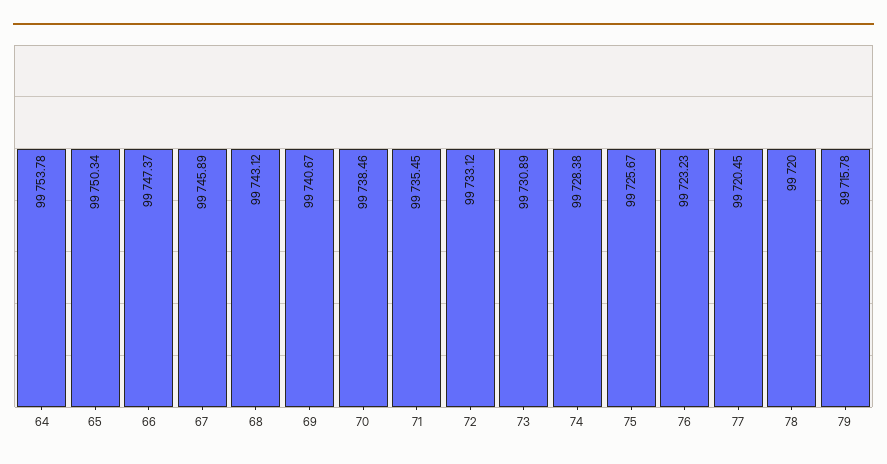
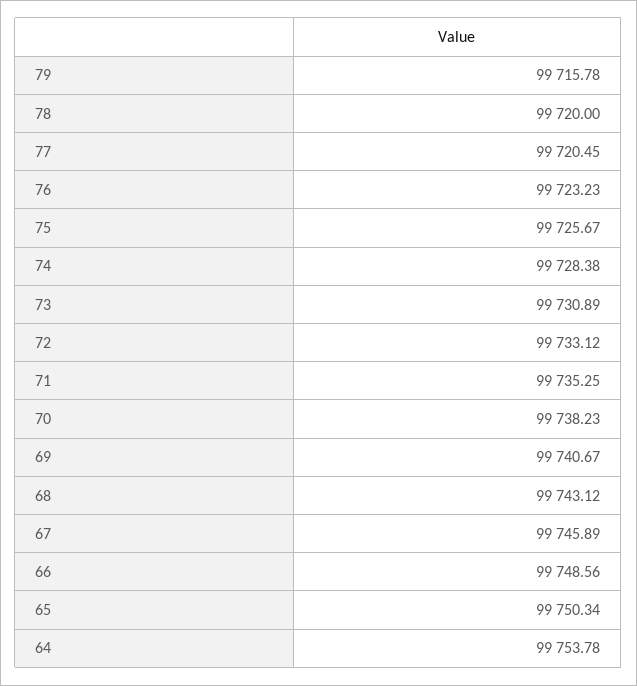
66: 99747.37 -> 99748.56
70: 99738.46 -> 99738.23
71: 99735.45 -> 99735.25

